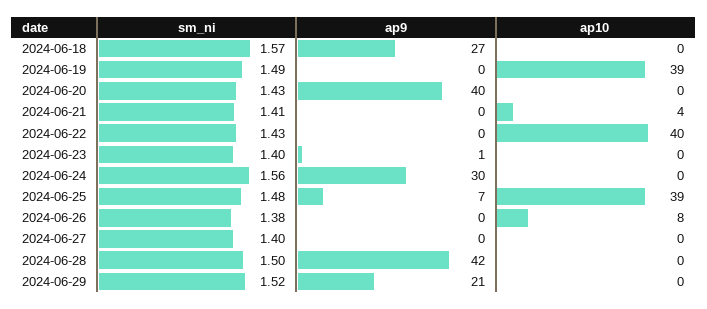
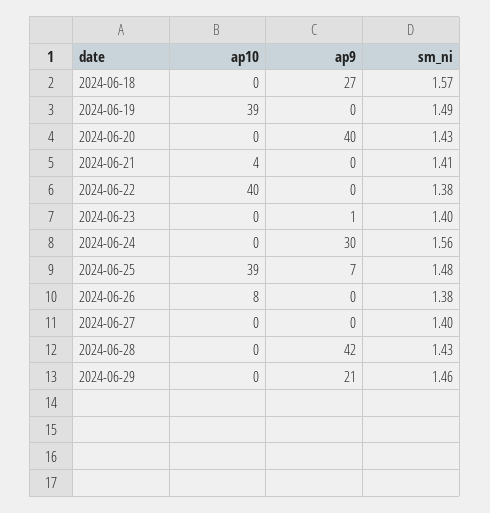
sm_ni, 2024-06-22: 1.43 -> 1.38
sm_ni, 2024-06-28: 1.5 -> 1.43
sm_ni, 2024-06-29: 1.52 -> 1.46

